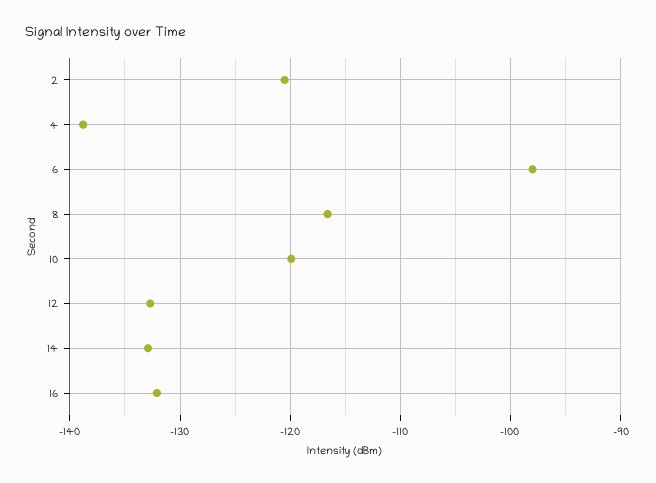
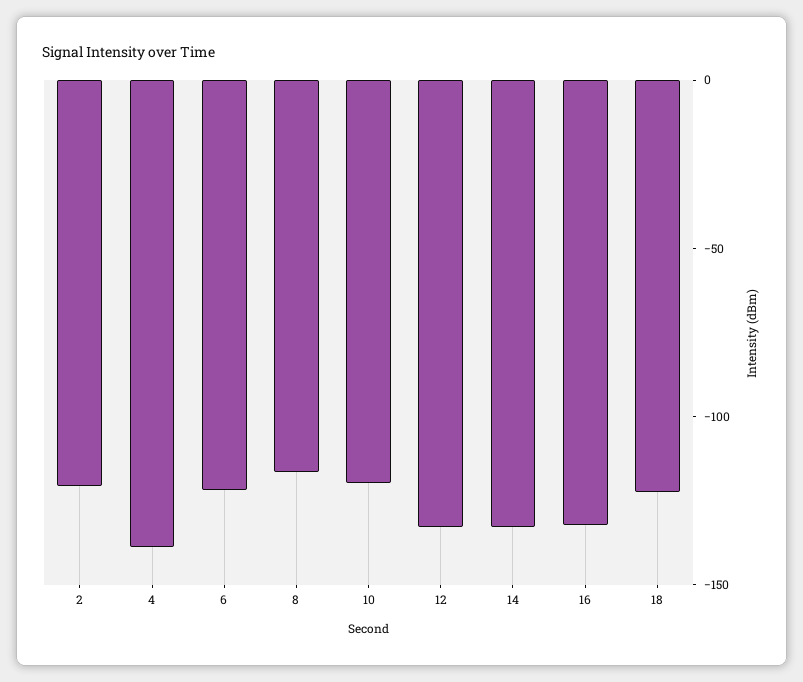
6: -98 -> -120
18: none -> -120

